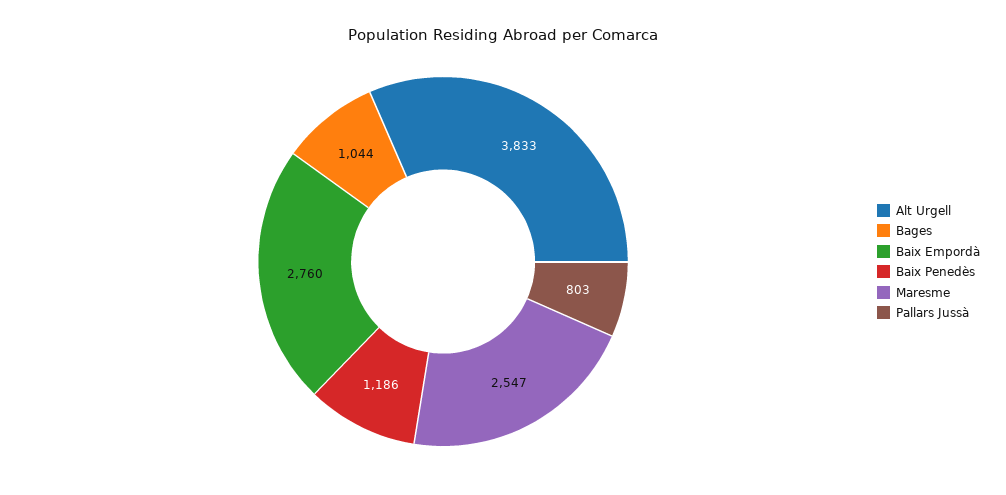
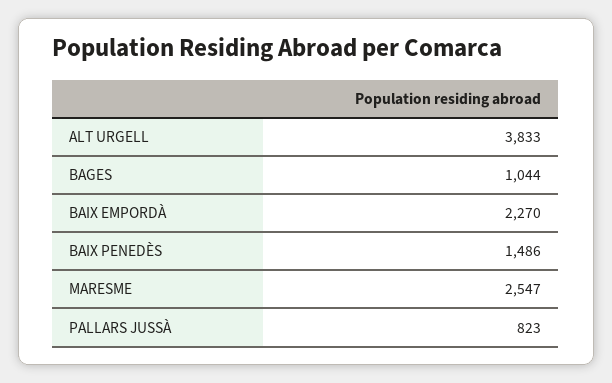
Baix Empordà: 2760 -> 2270
Baix Penedès: 1186 -> 1486
Pallars Jussà: 803 -> 823

